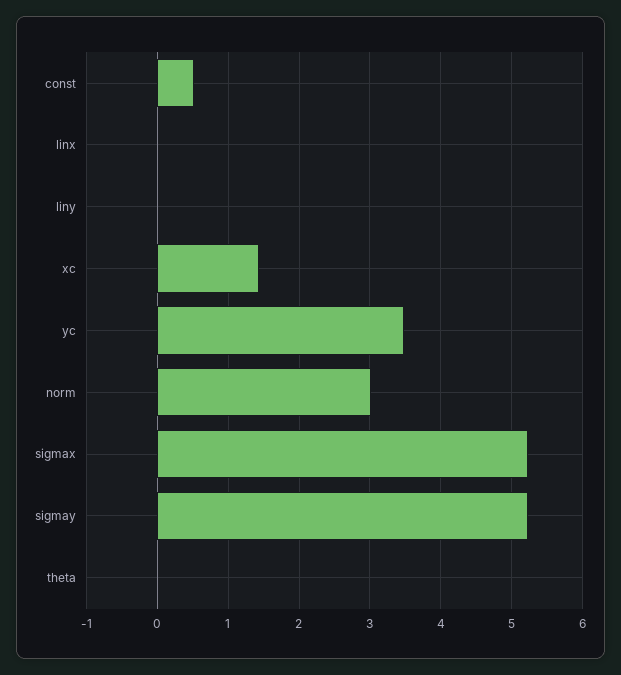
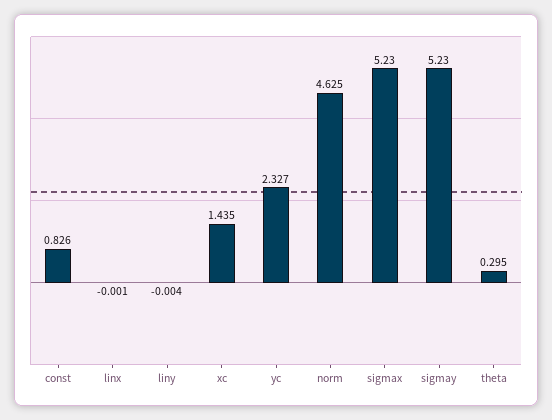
const: 0.5 -> 0.826
yc: 3.5 -> 2.327
norm: 3 -> 4.625
theta: 0 -> 0.295

